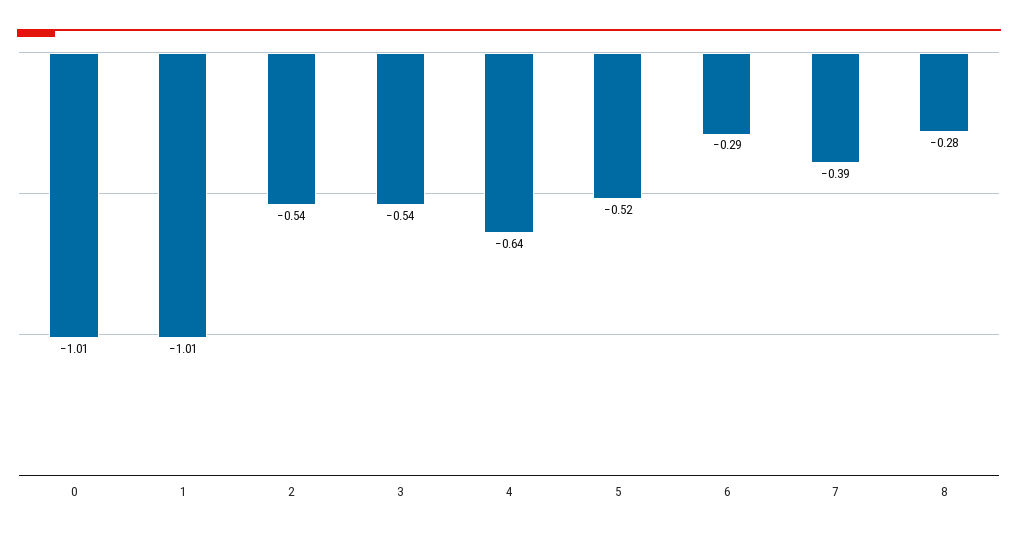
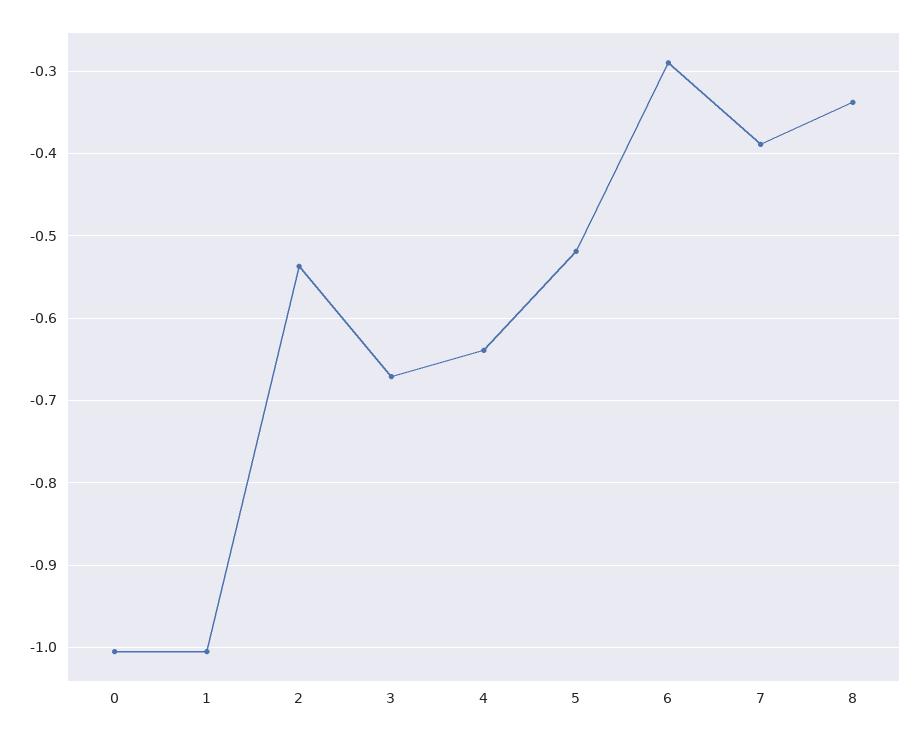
3: -0.54 -> -0.67
8: -0.28 -> -0.34

